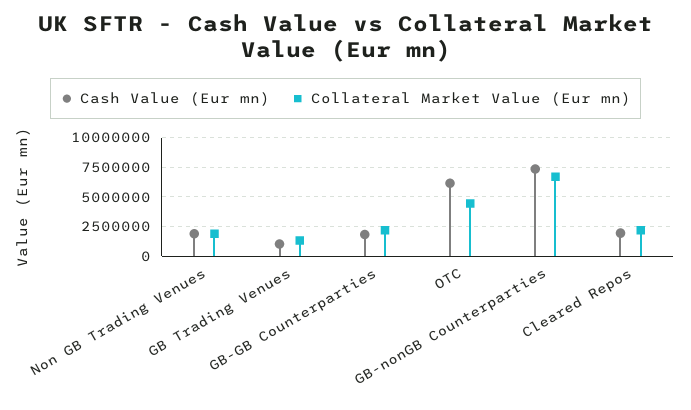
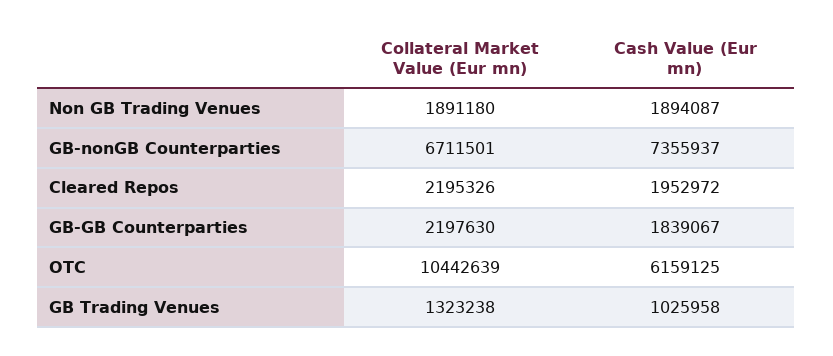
Collateral Market Value (Eur mn), OTC: 5000000 -> 10442639

